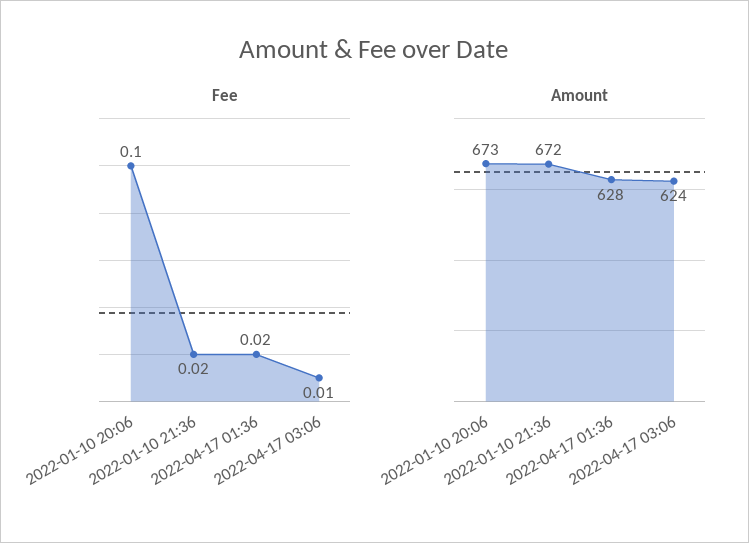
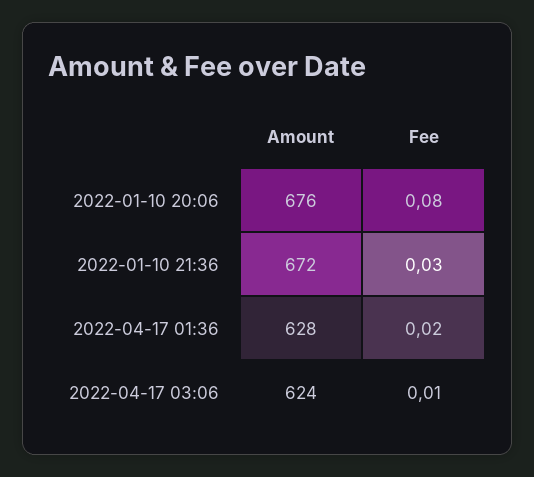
Fee, 2022-01-10 20:06: 0.1 -> 0.08
Fee, 2022-01-10 21:36: 0.02 -> 0.03
Amount, 2022-01-10 20:06: 673 -> 676

